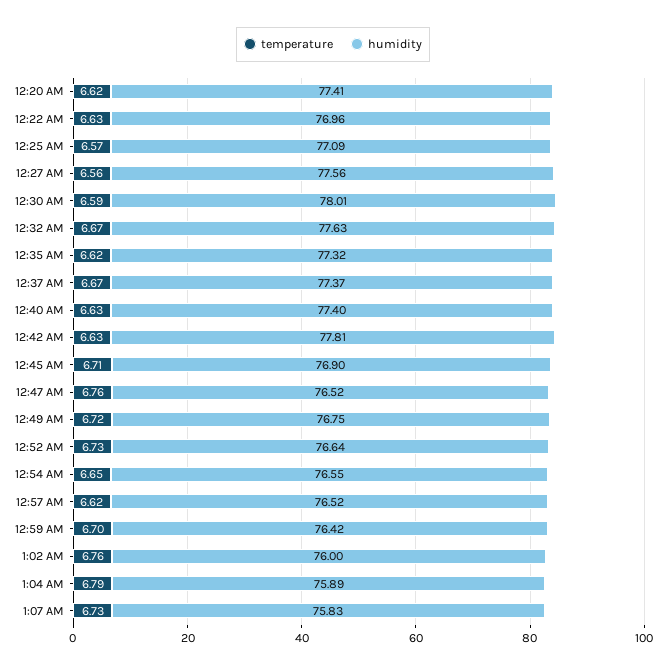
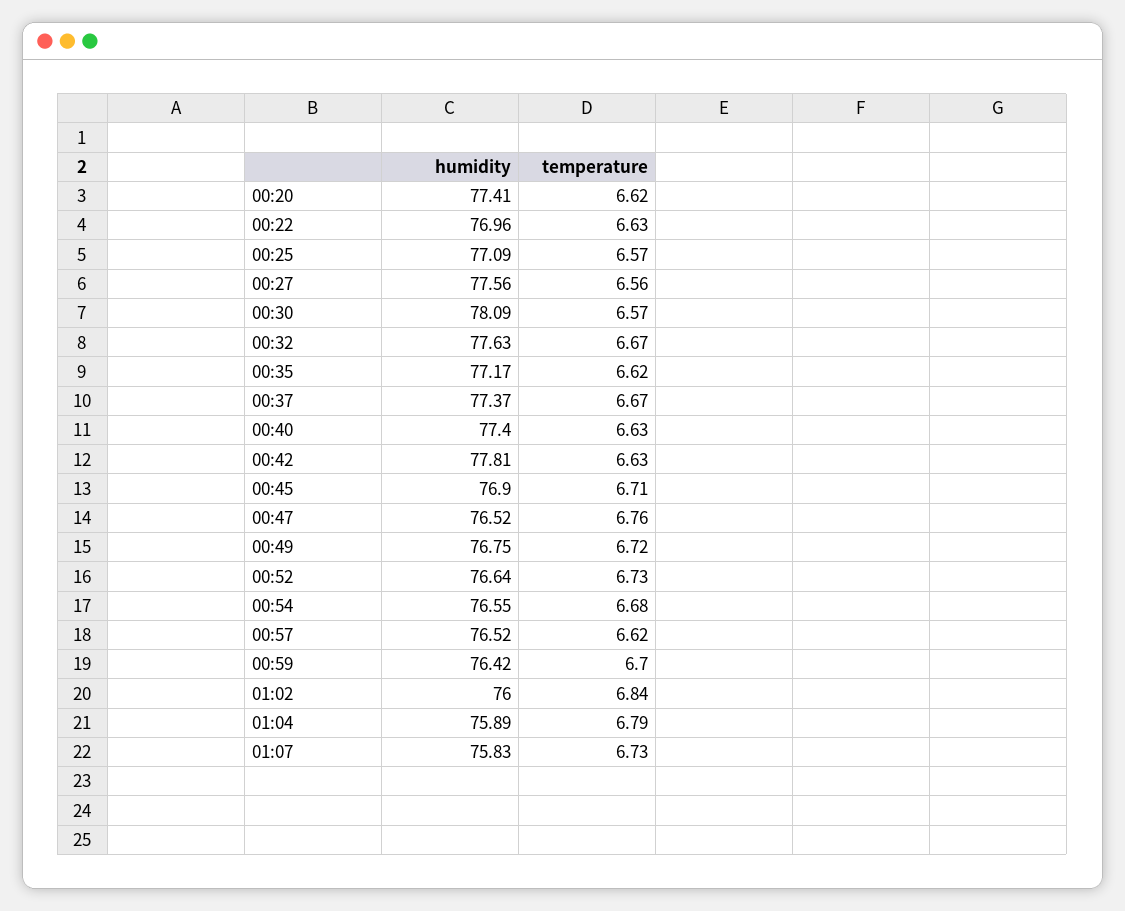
temperature, 12:30 AM: 6.59 -> 6.57
humidity, 12:30 AM: 78.01 -> 78.09
humidity, 12:35 AM: 77.32 -> 77.17
temperature, 12:54 AM: 6.65 -> 6.68
temperature, 1:02 AM: 6.76 -> 6.84

